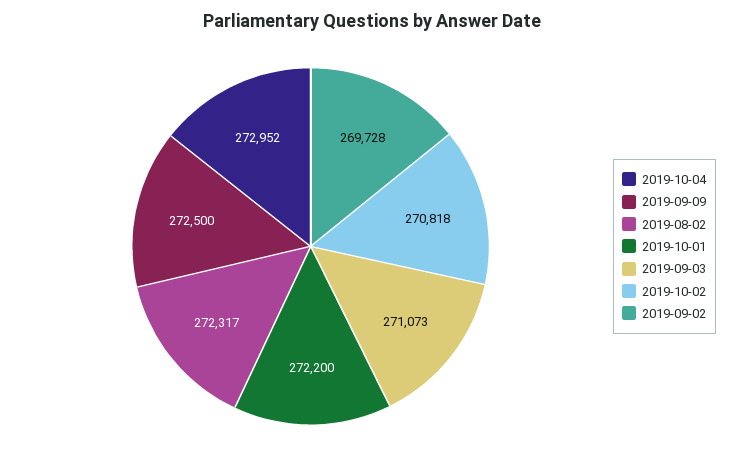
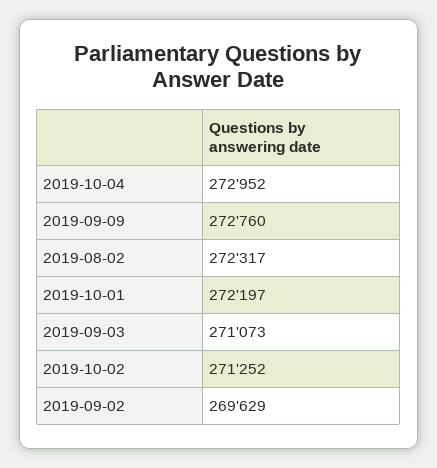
2019-09-09: 272500 -> 272760
2019-10-01: 272200 -> 272197
2019-10-02: 270818 -> 271252
2019-09-02: 269728 -> 269629

